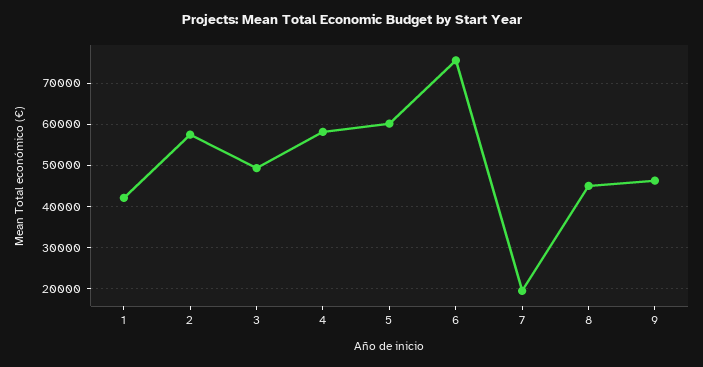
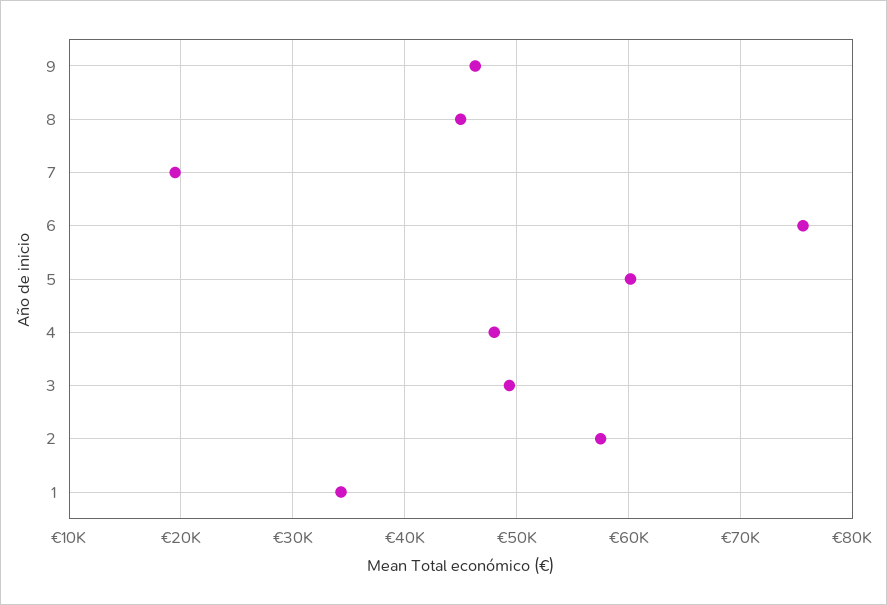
1: 42000 -> 34000
4: 58000 -> 48000

